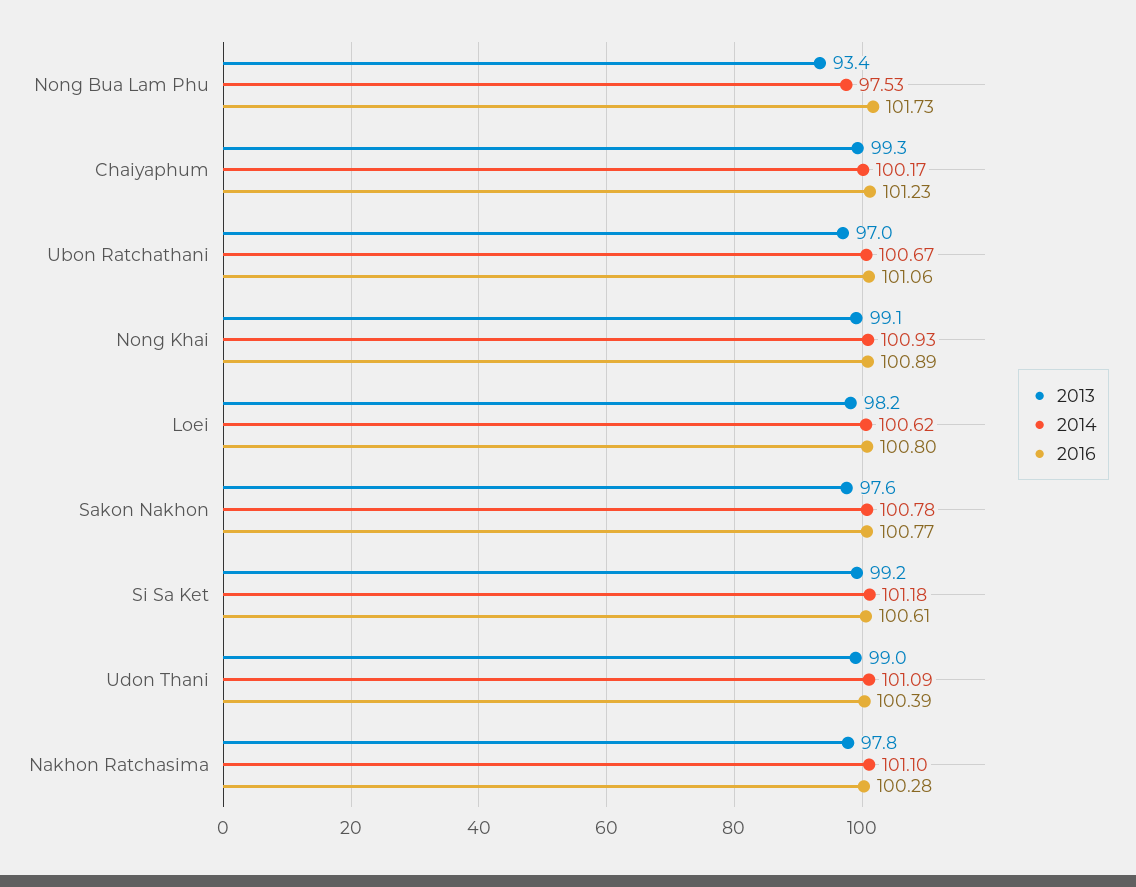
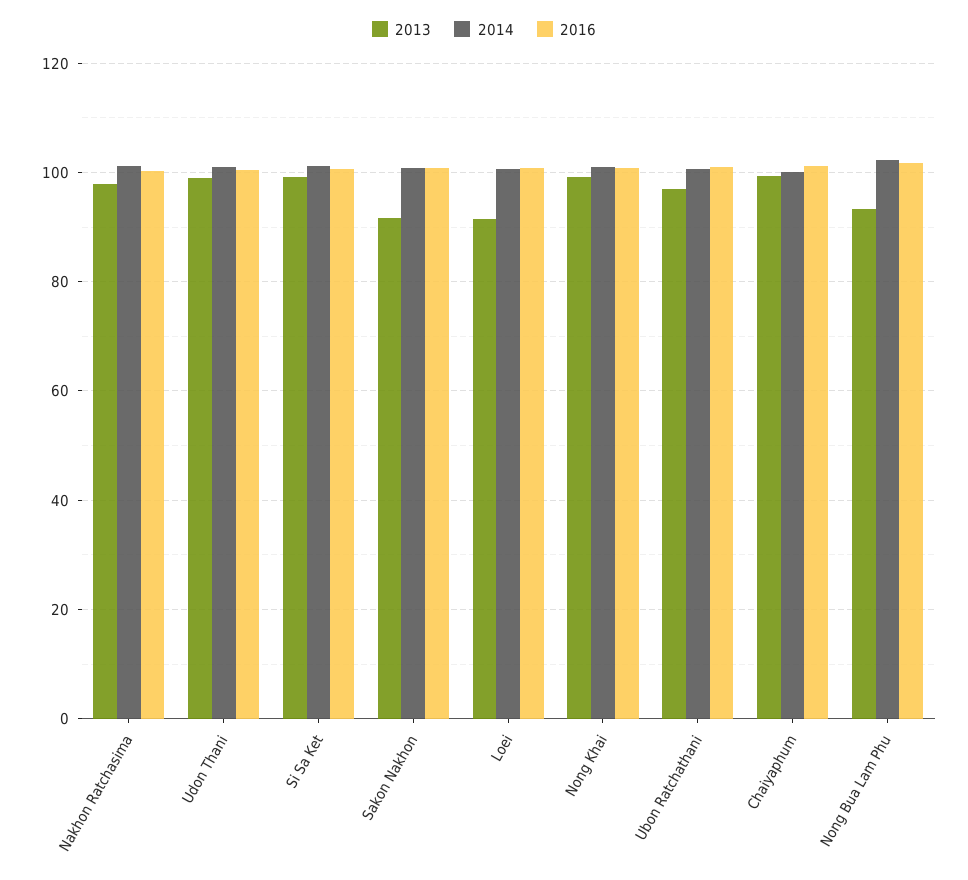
2014, Nong Bua Lam Phu: 97.53 -> 102
2013, Loei: 98.2 -> 92
2013, Sakon Nakhon: 97.6 -> 92

